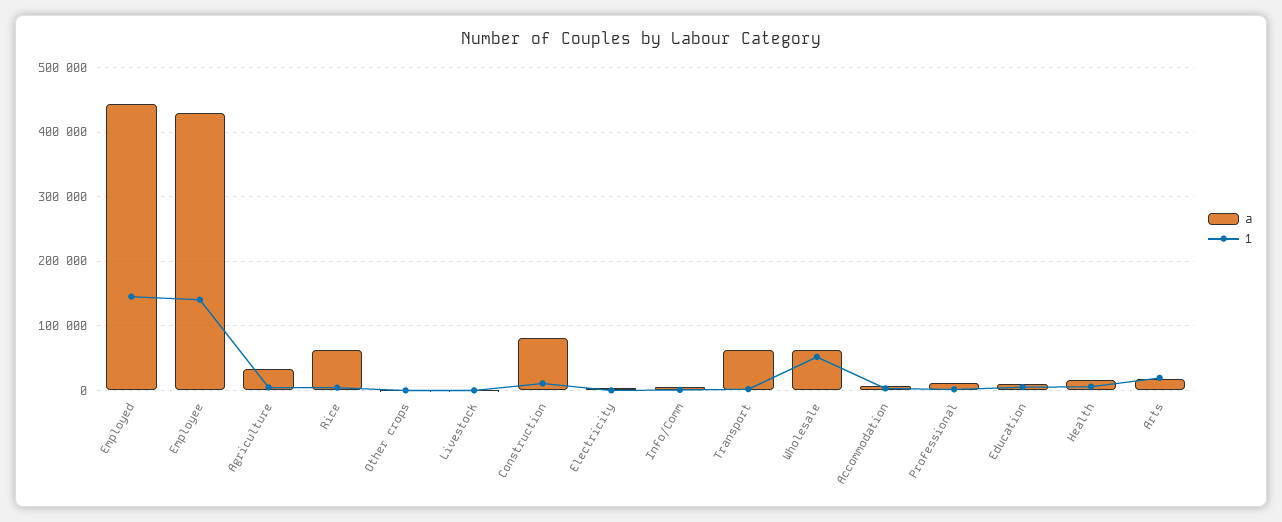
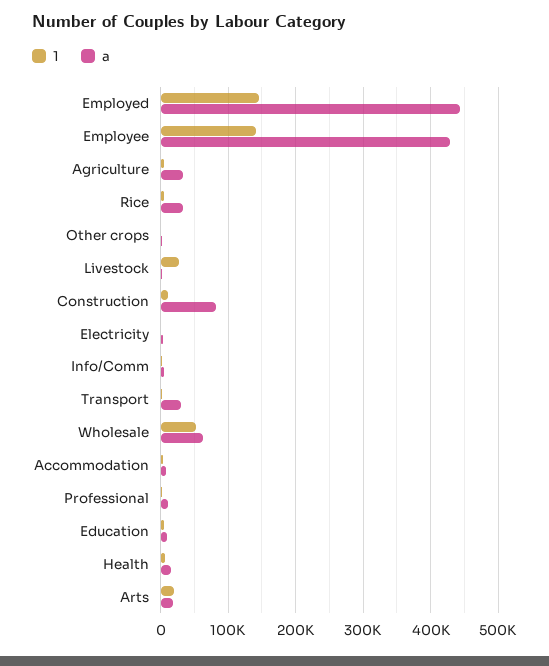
a, Rice: 60000 -> 30000
1, Livestock: 0 -> 30000
a, Transport: 60000 -> 30000

